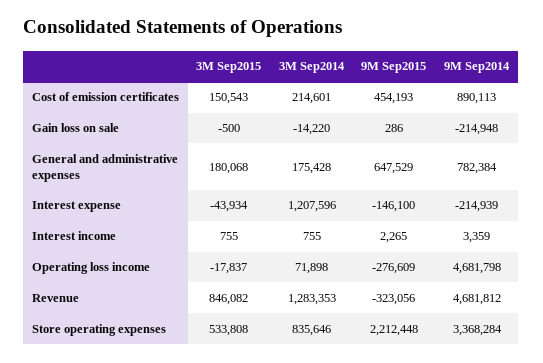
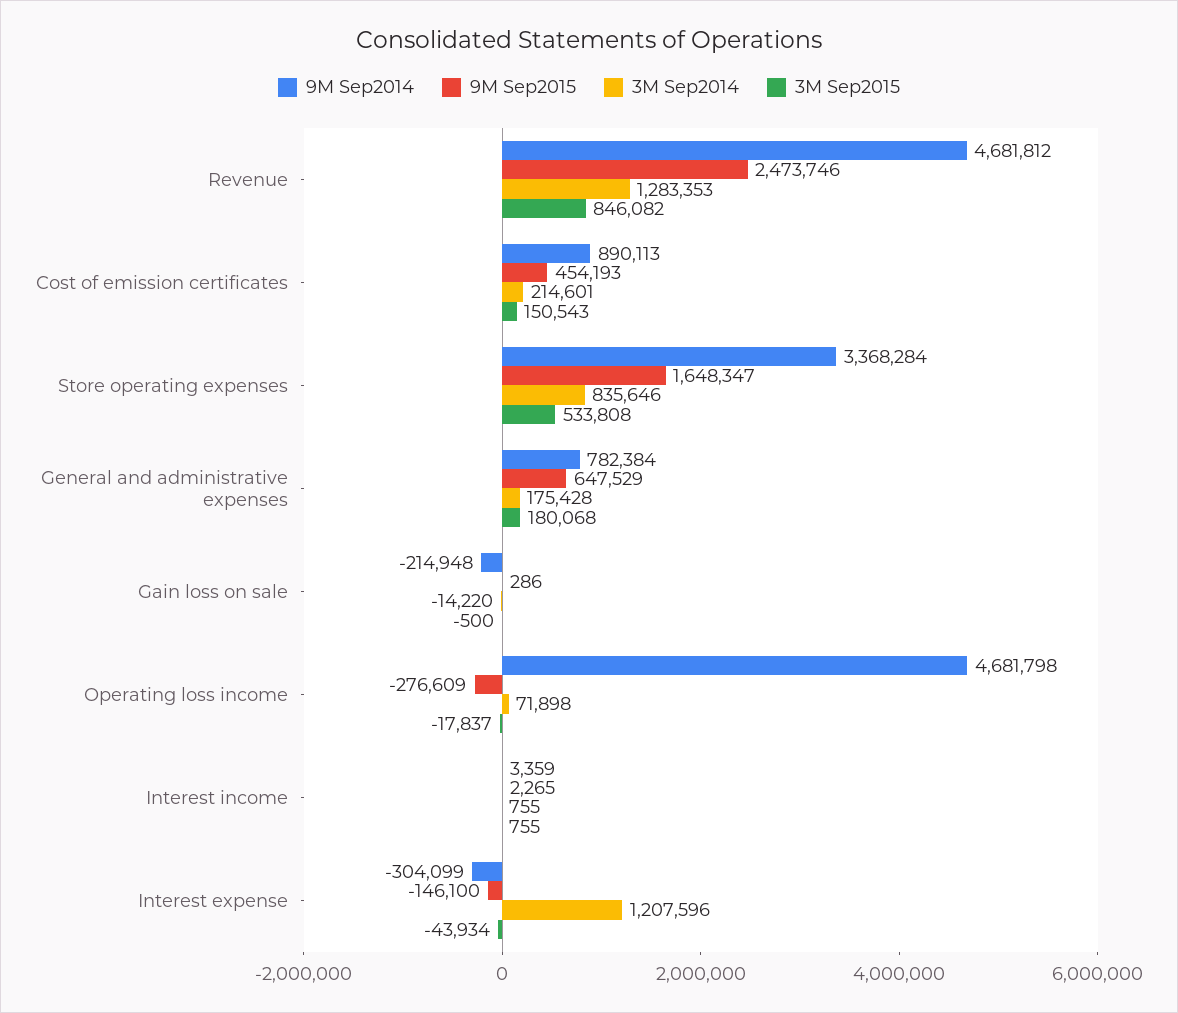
9M Sep2014, Interest expense: -214939 -> -304099
9M Sep2015, Revenue: -323056 -> 2473746
9M Sep2015, Store operating expenses: 2212448 -> 1648347

